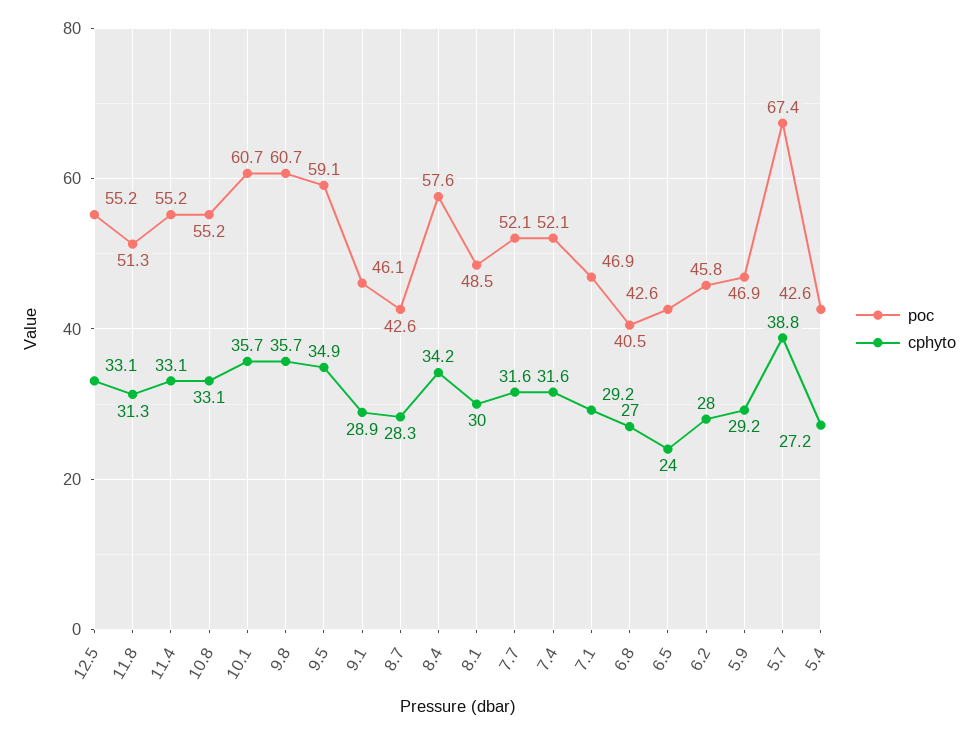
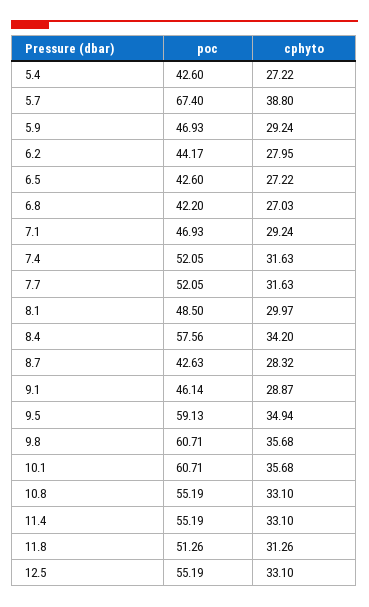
poc, 6.8: 40.5 -> 42.2
cphyto, 6.5: 24 -> 27.22
poc, 6.2: 45.8 -> 44.17

